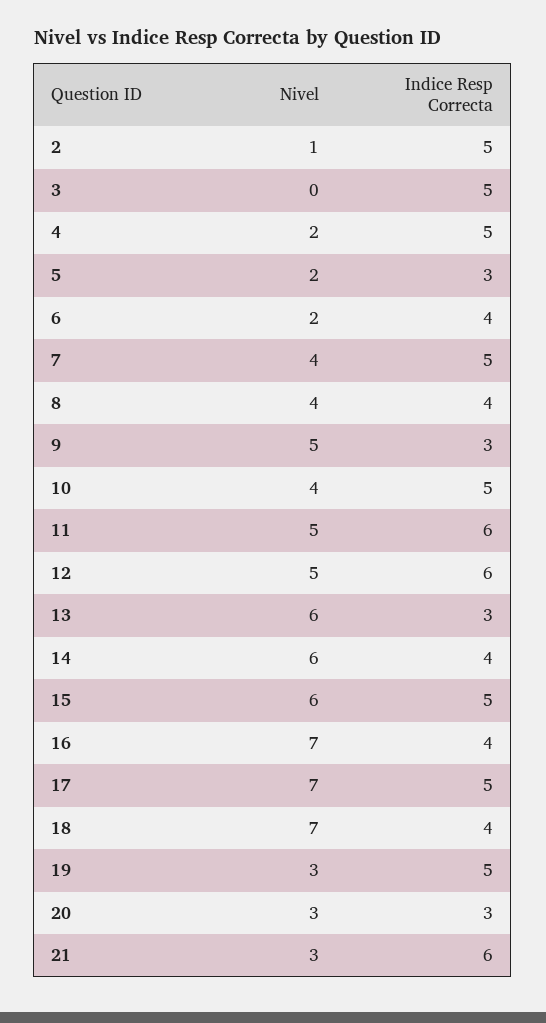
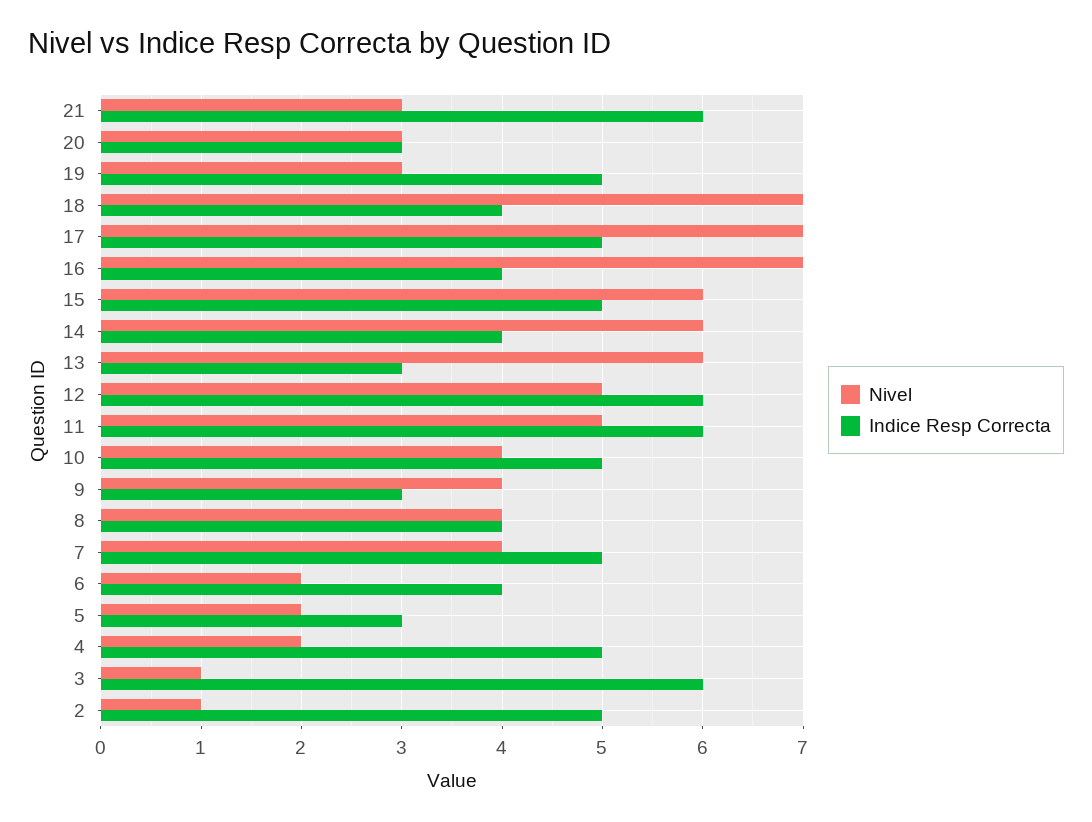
Nivel, 3: 0 -> 1
Indice Resp Correcta, 3: 5 -> 6
Nivel, 9: 5 -> 4

